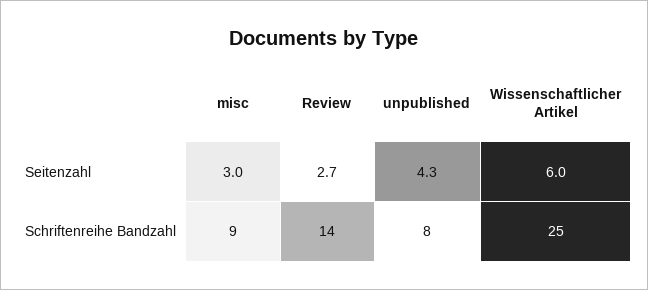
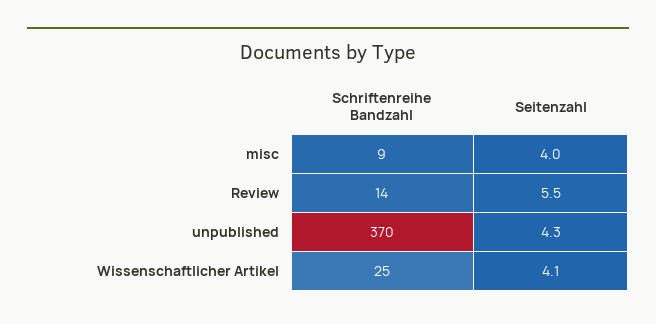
misc, Seitenzahl: 3 -> 4
Review, Seitenzahl: 2.7 -> 5.5
Wissenschaftlicher Artikel, Seitenzahl: 6 -> 4.1
unpublished, Schriftenreihe Bandzahl: 8 -> 370

